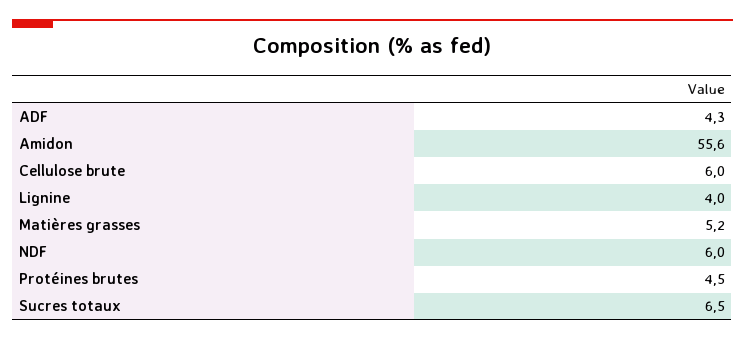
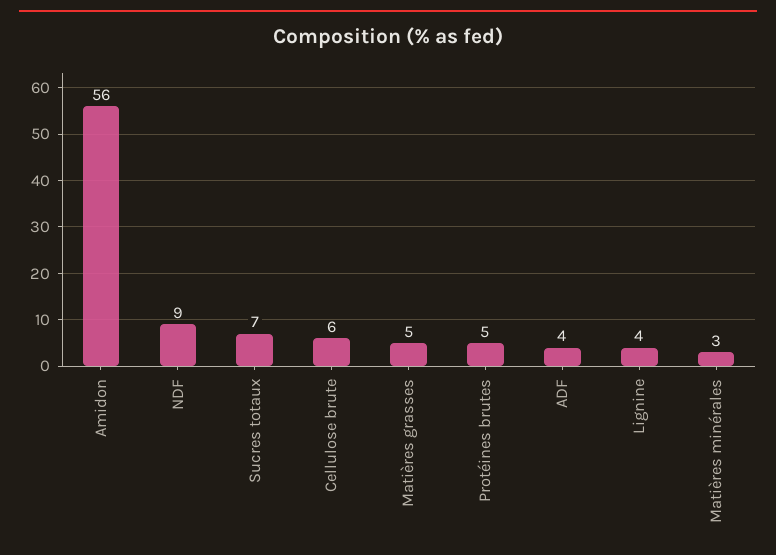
NDF: 6 -> 9
Matières minérales: none -> 3

